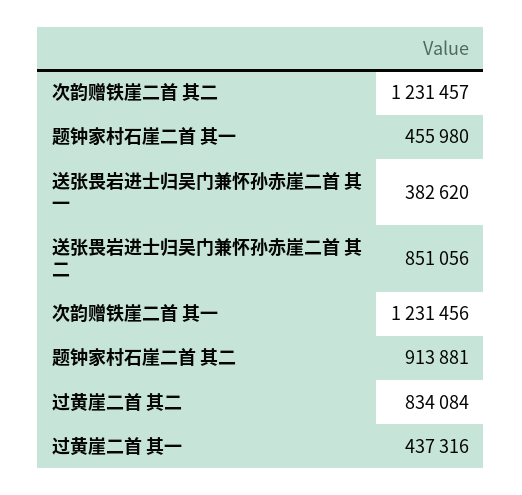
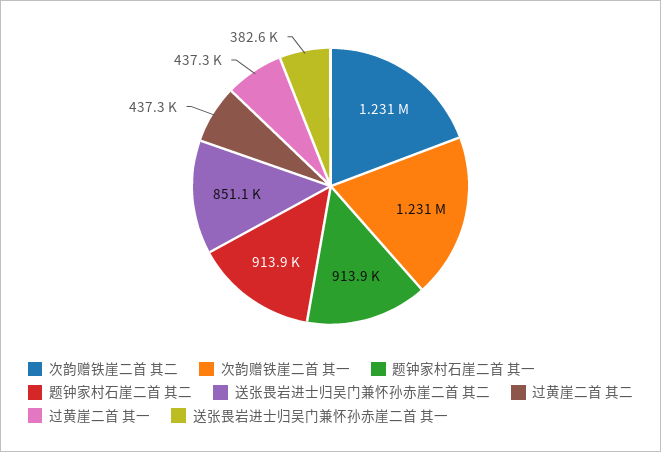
题钟家村石崖二首 其一: 455980 -> 913900
过黄崖二首 其二: 834084 -> 437300

